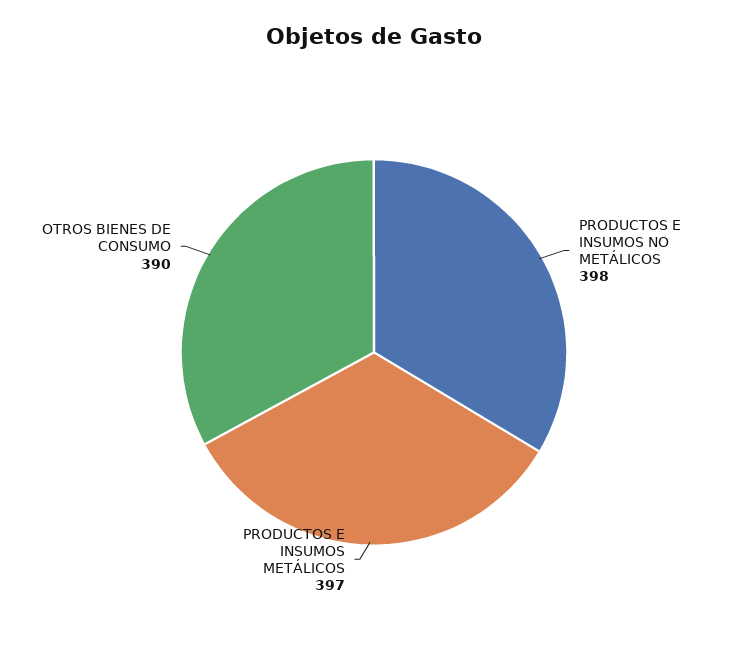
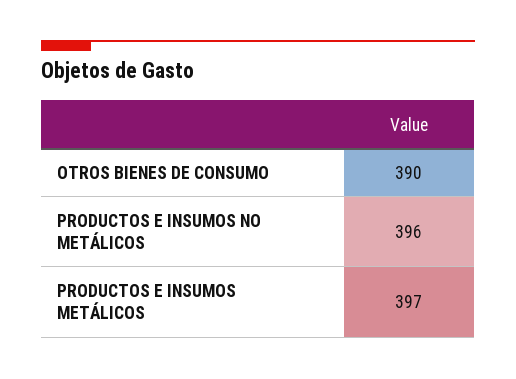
PRODUCTOS E INSUMOS NO METÁLICOS: 398 -> 396

